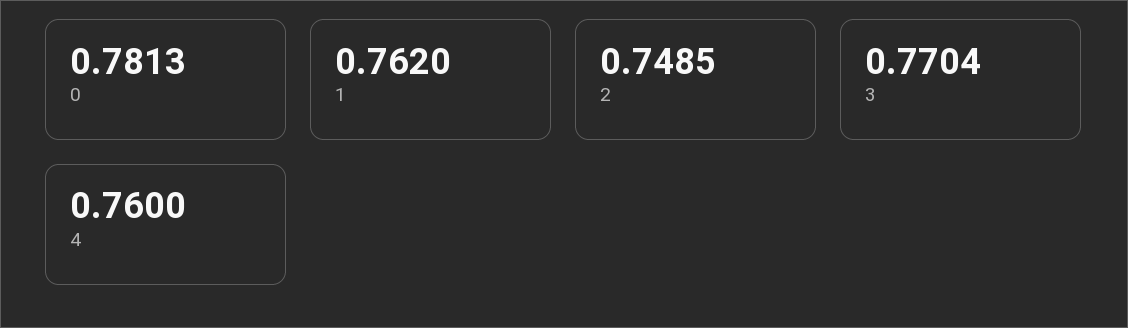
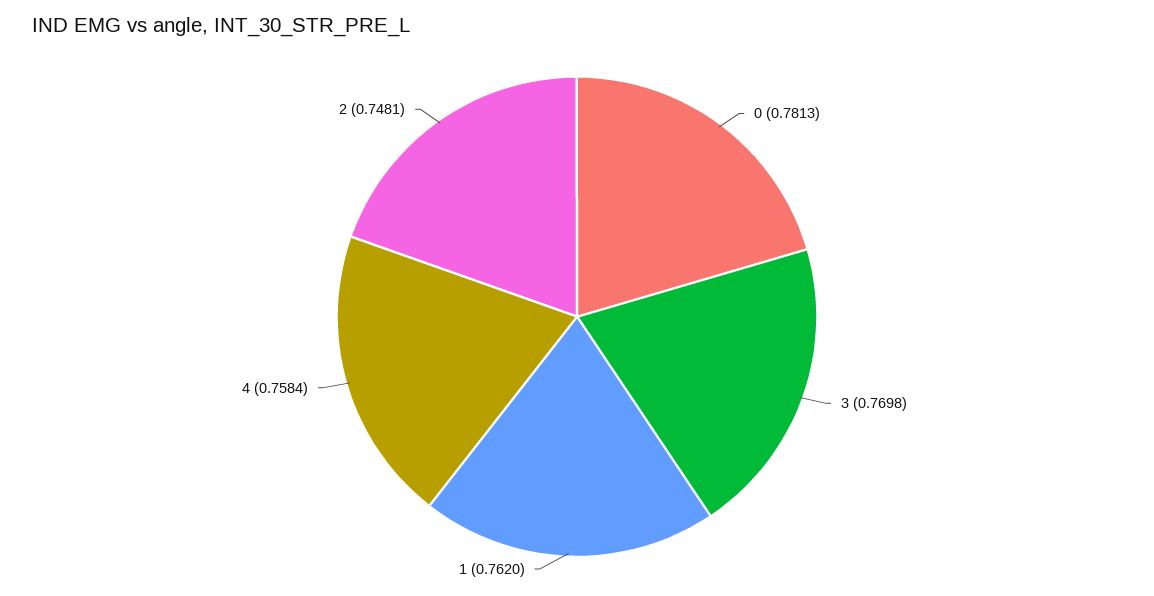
2: 0.7485 -> 0.7481
3: 0.7704 -> 0.7698
4: 0.76 -> 0.7584

